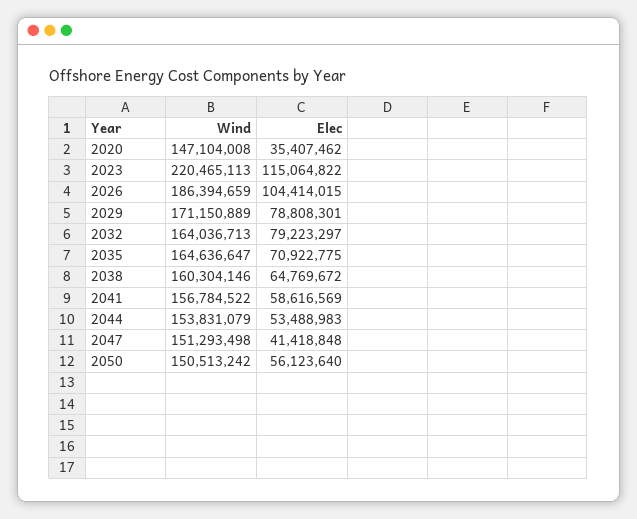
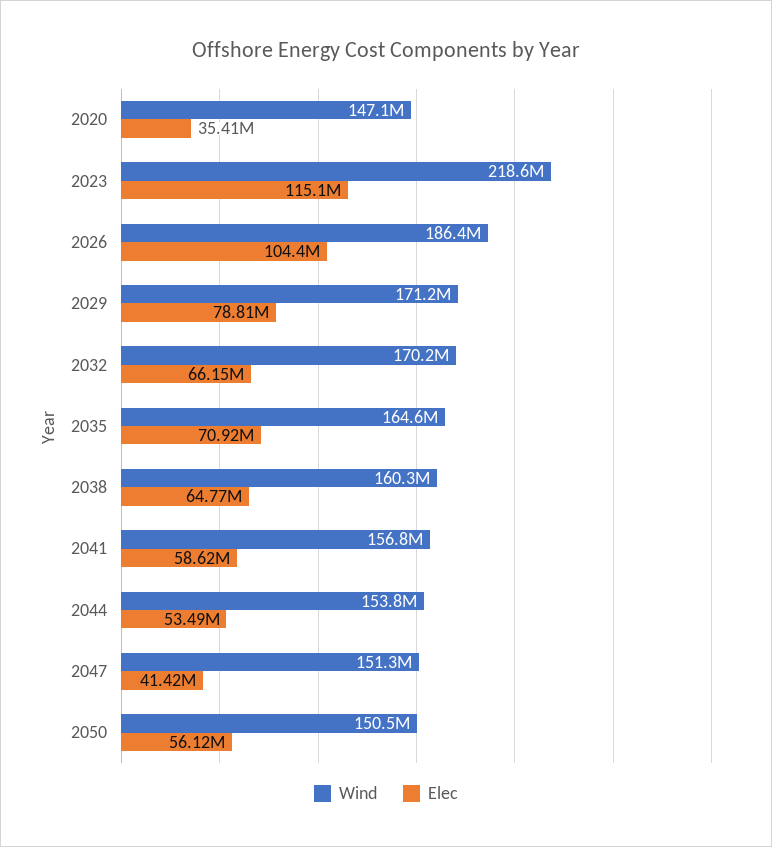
Wind, 2023: 220465113 -> 218600000
Wind, 2032: 164036713 -> 170200000
Elec, 2032: 79223297 -> 66150000

